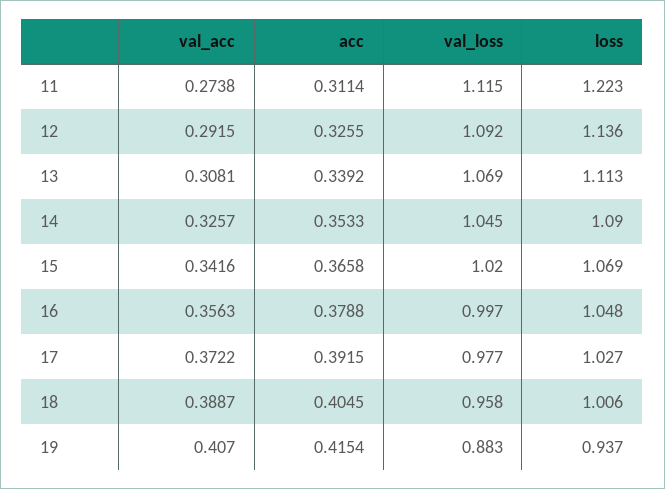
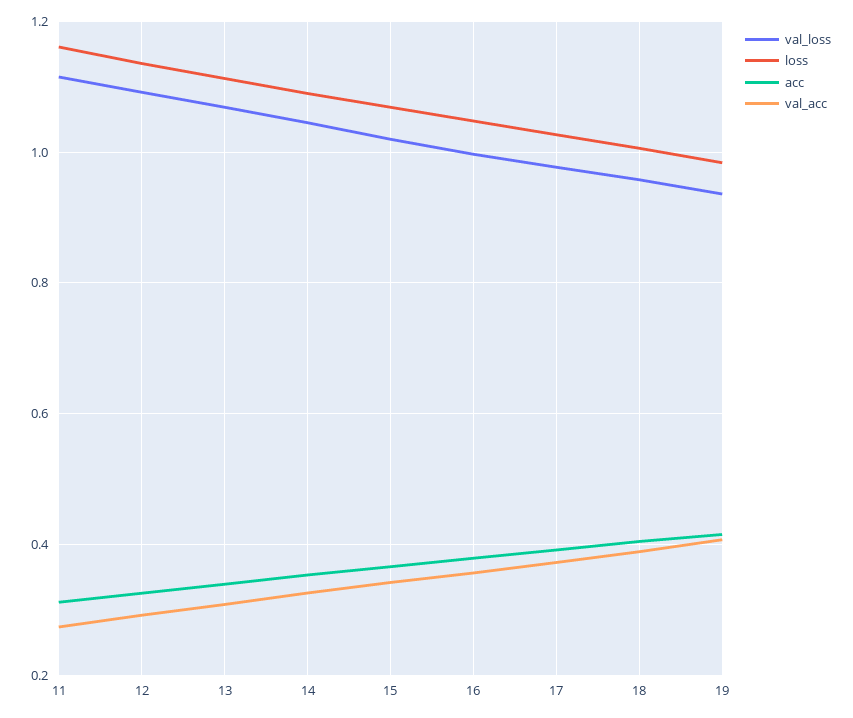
loss, 11: 1.223 -> 1.16
val_loss, 19: 0.883 -> 0.94
loss, 19: 0.937 -> 0.98

